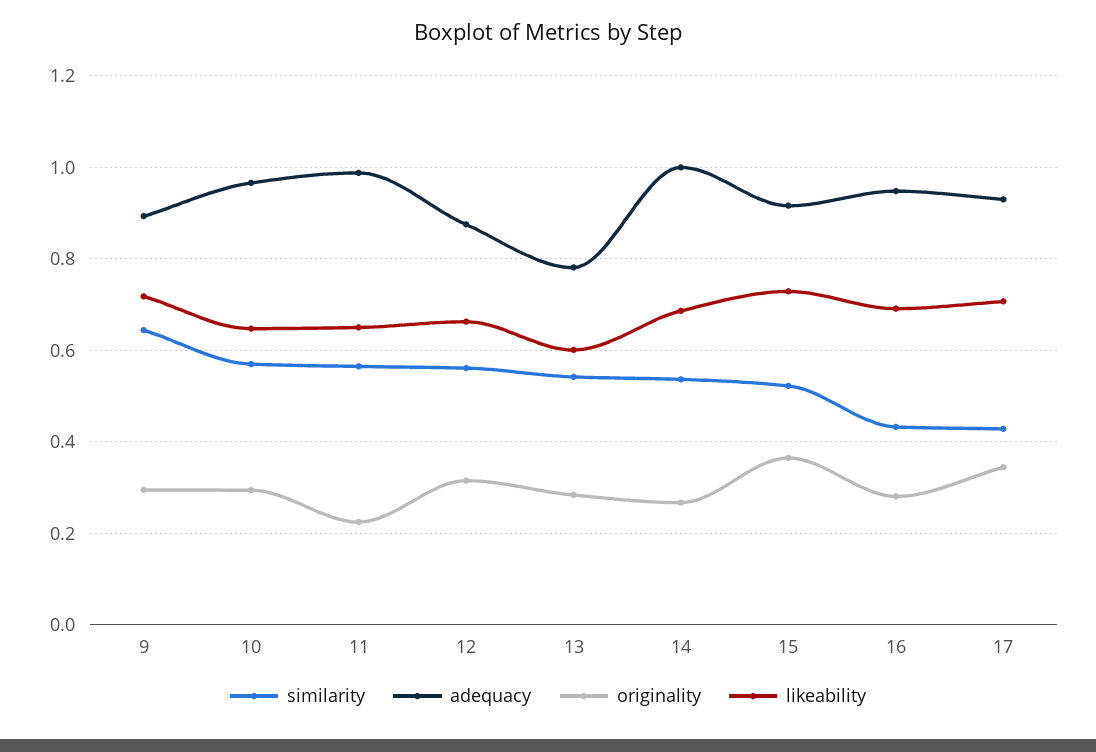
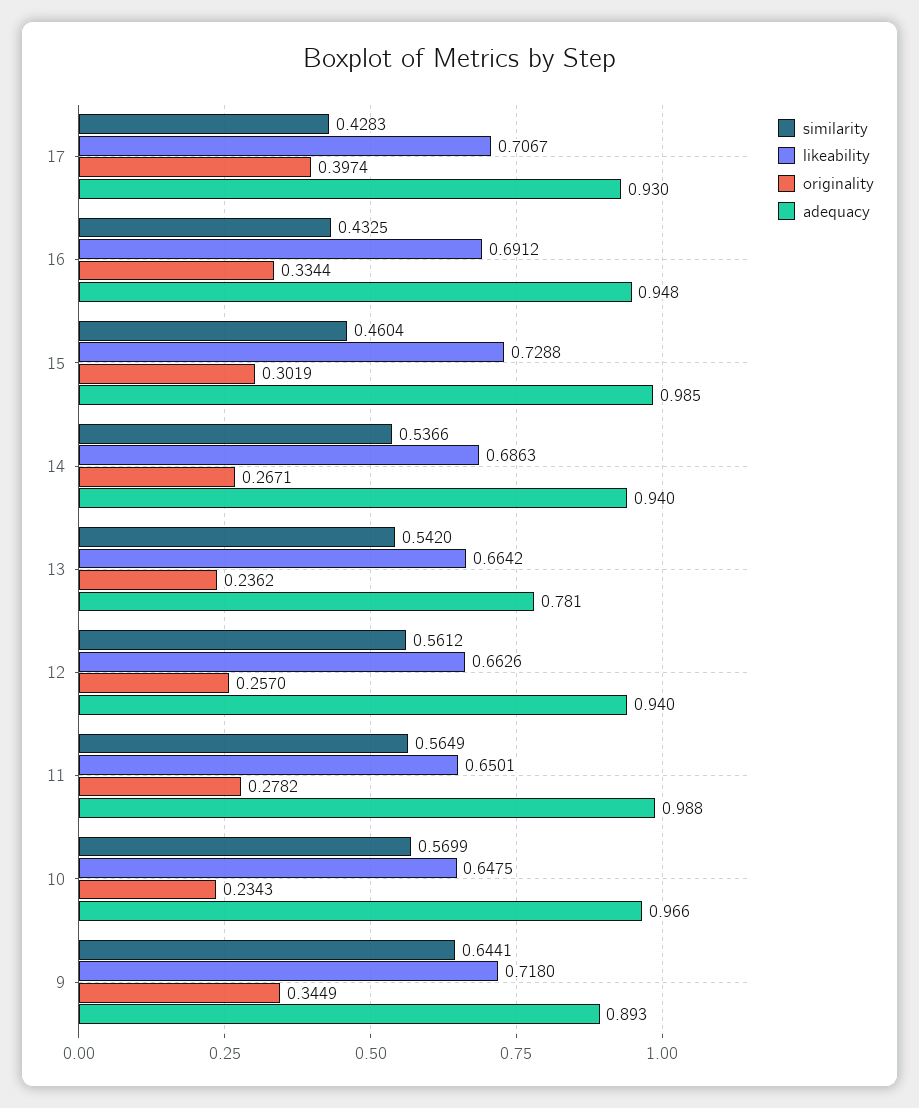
originality, 9: 0.3 -> 0.3449
originality, 10: 0.3 -> 0.2343
originality, 11: 0.22 -> 0.2782
adequacy, 12: 0.88 -> 0.94
originality, 12: 0.32 -> 0.257
originality, 13: 0.28 -> 0.2362
likeability, 13: 0.6 -> 0.6642
adequacy, 14: 1 -> 0.94
similarity, 15: 0.52 -> 0.4604
adequacy, 15: 0.92 -> 0.985
originality, 15: 0.36 -> 0.3019
originality, 16: 0.28 -> 0.3344
originality, 17: 0.34 -> 0.3974

